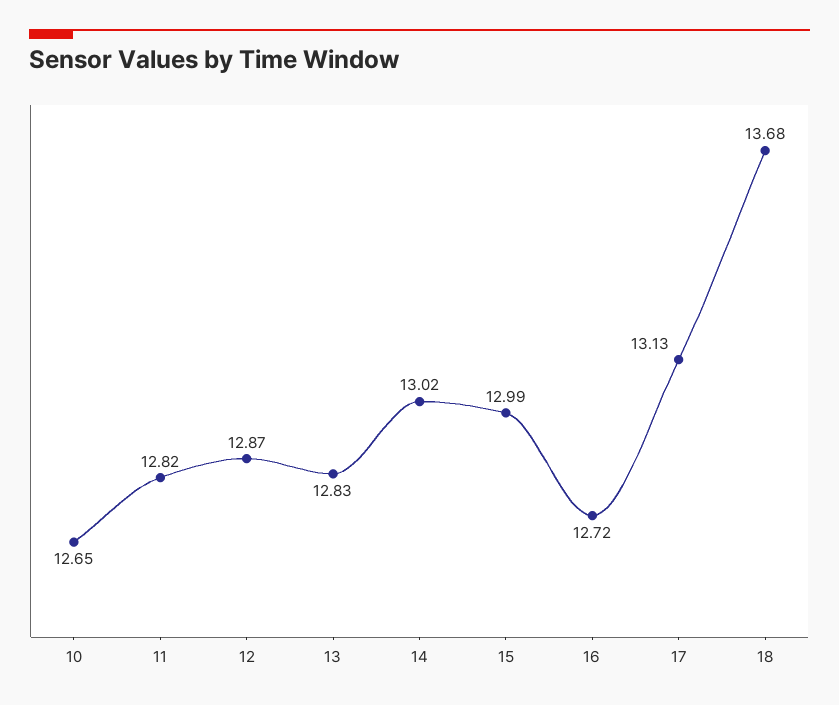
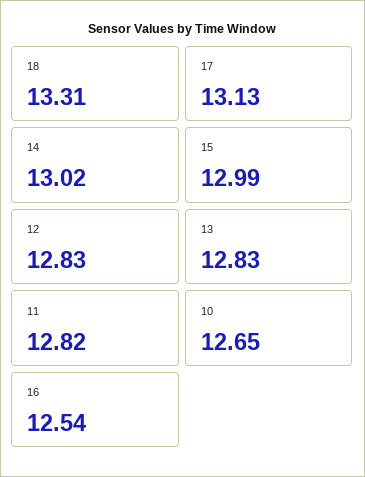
12: 12.87 -> 12.83
16: 12.72 -> 12.54
18: 13.68 -> 13.31

